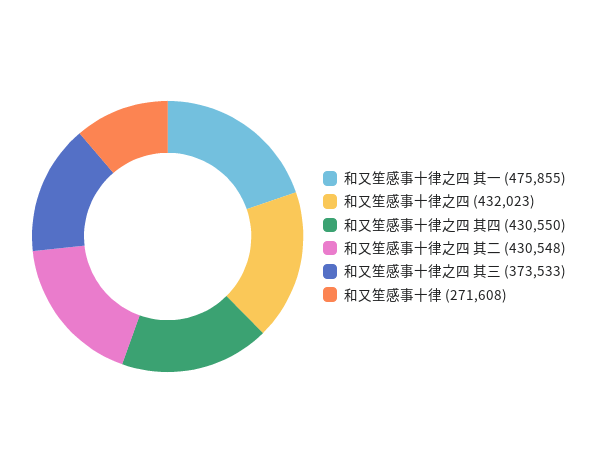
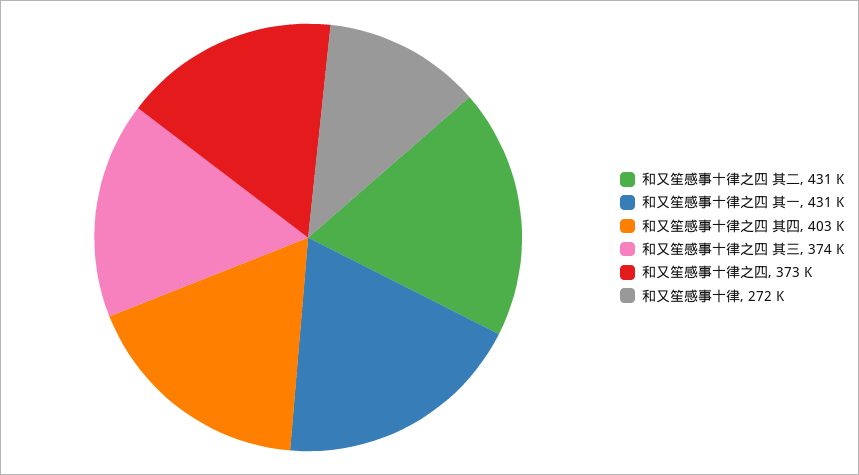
和又笙感事十律之四 其一: 475855 -> 431000
和又笙感事十律之四: 432023 -> 373000
和又笙感事十律之四 其四: 430550 -> 403000

